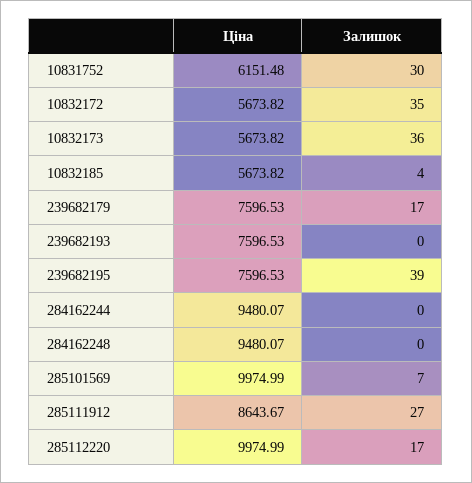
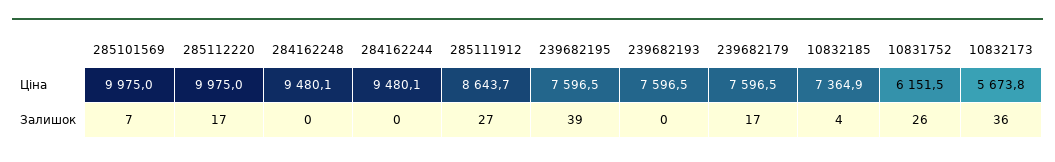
Залишок, 10831752: 30 -> 26
Ціна, 10832172: 5673.82 -> none
Залишок, 10832172: 35 -> none
Ціна, 10832185: 5673.82 -> 7364.9

